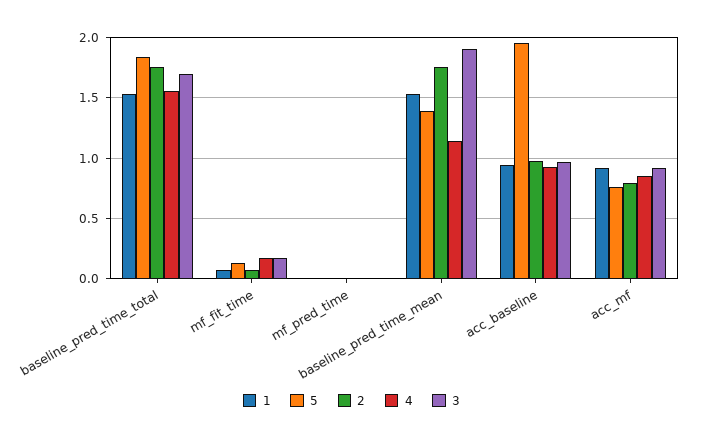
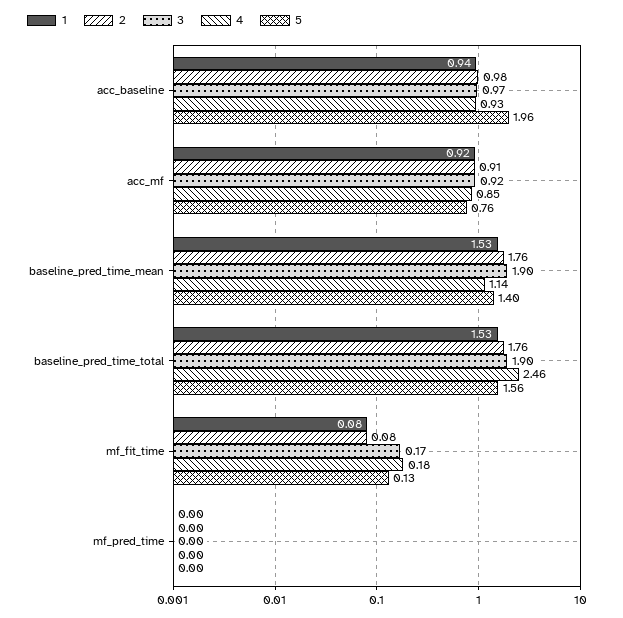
5, baseline_pred_time_total: 1.85 -> 1.56
4, baseline_pred_time_total: 1.55 -> 2.46
3, baseline_pred_time_total: 1.7 -> 1.9
2, acc_mf: 0.8 -> 0.91

